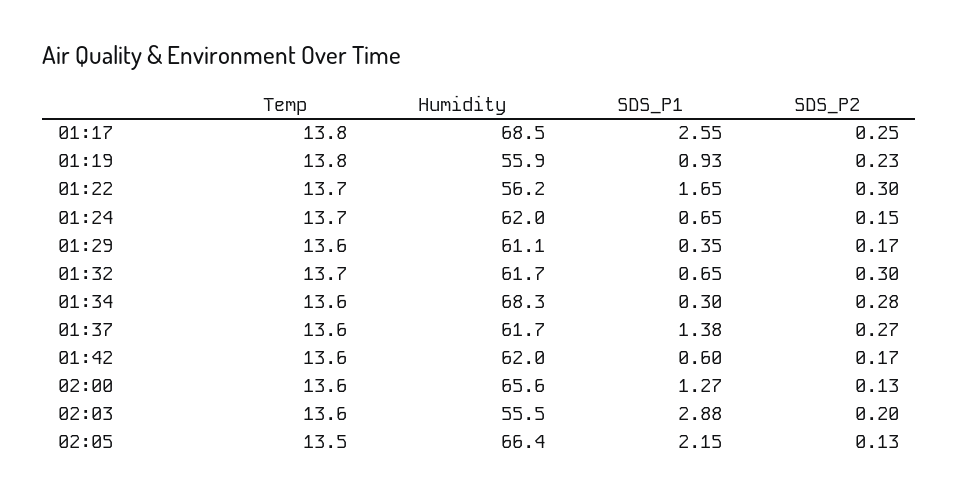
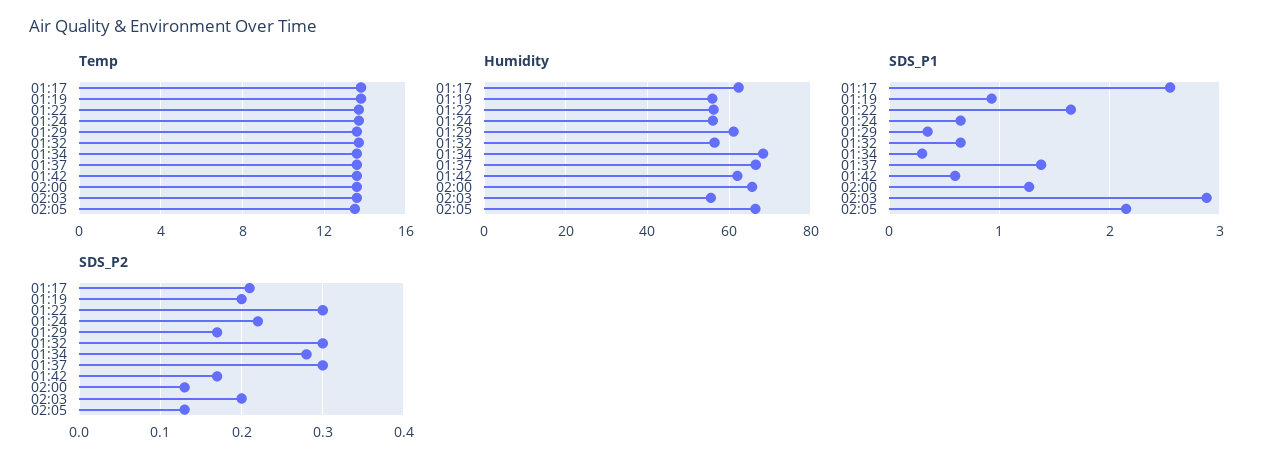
Humidity, 01:17: 68.5 -> 62
SDS_P2, 01:17: 0.25 -> 0.21
SDS_P2, 01:19: 0.23 -> 0.2
Humidity, 01:24: 62 -> 56
SDS_P2, 01:24: 0.15 -> 0.22
Humidity, 01:32: 61.7 -> 56
Humidity, 01:37: 61.7 -> 66
SDS_P2, 01:37: 0.27 -> 0.3

